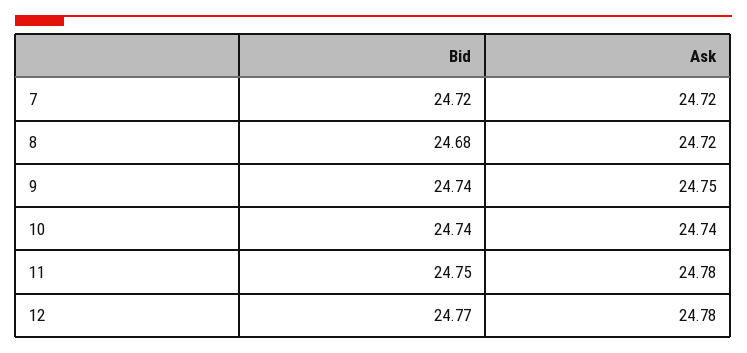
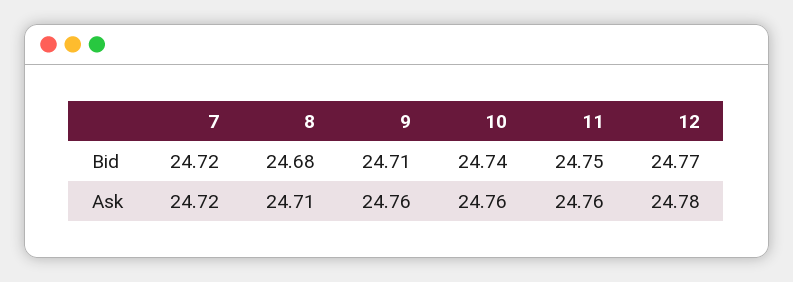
Ask, 8: 24.72 -> 24.71
Bid, 9: 24.74 -> 24.71
Ask, 9: 24.75 -> 24.76
Ask, 10: 24.74 -> 24.76
Ask, 11: 24.78 -> 24.76

